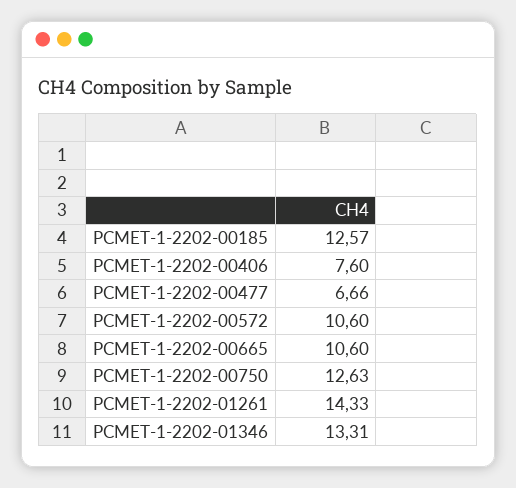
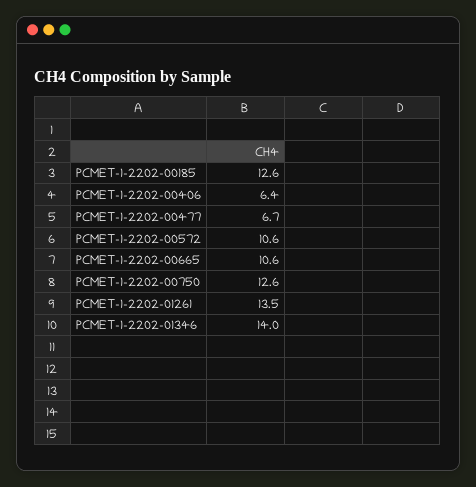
PCMET-1-2202-00406: 7.6 -> 6.4
PCMET-1-2202-01261: 14.33 -> 13.5
PCMET-1-2202-01346: 13.31 -> 14

